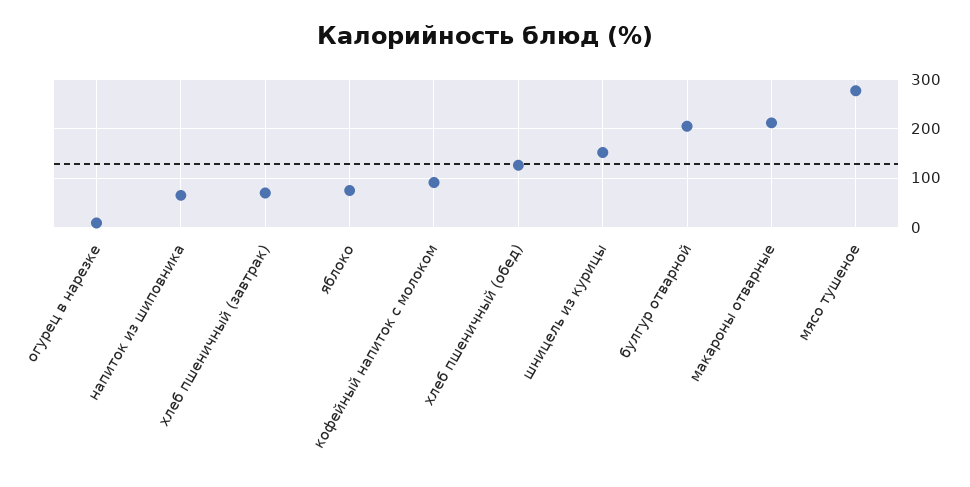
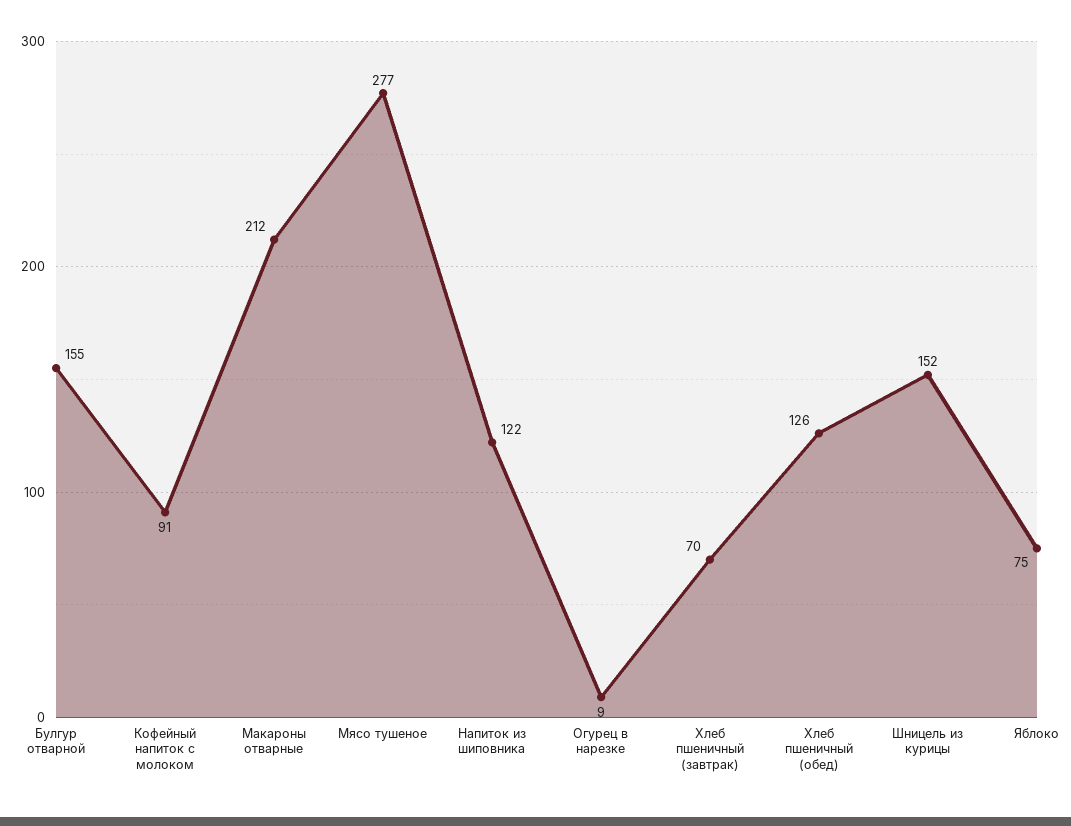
напиток из шиповника: 60 -> 122
булгур отварной: 200 -> 155

